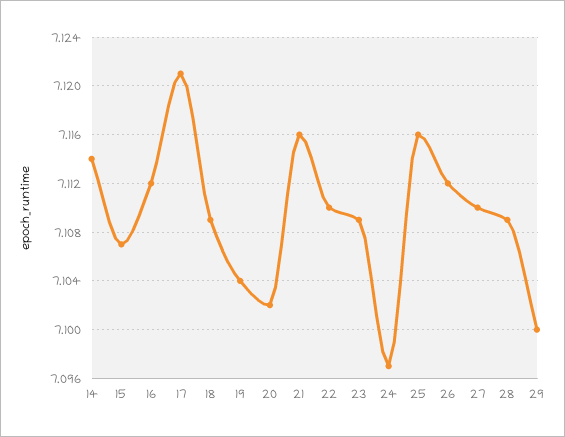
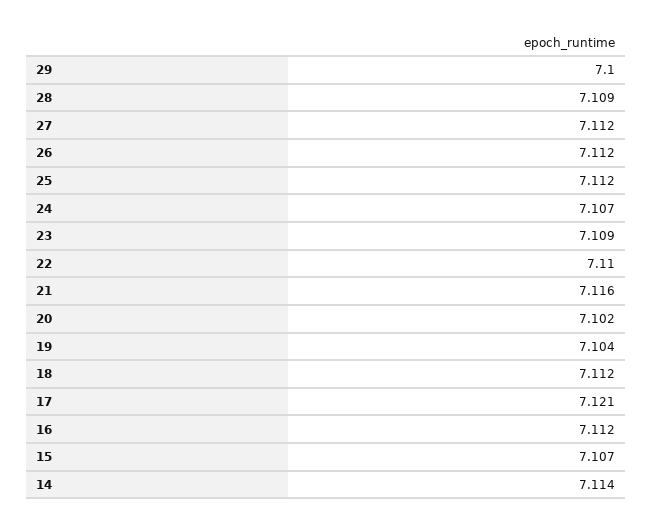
18: 7.109 -> 7.112
24: 7.097 -> 7.107
25: 7.116 -> 7.112
27: 7.11 -> 7.112

